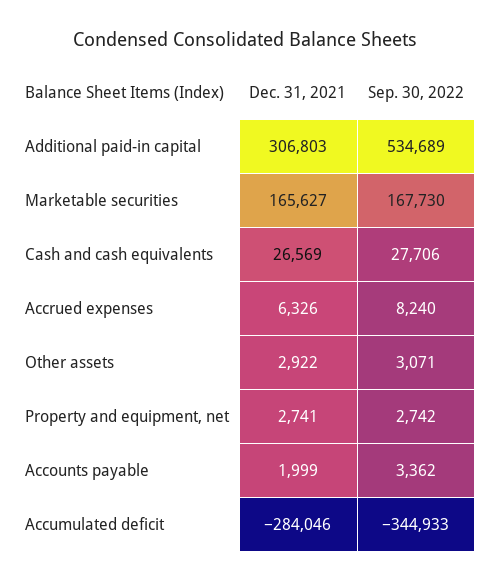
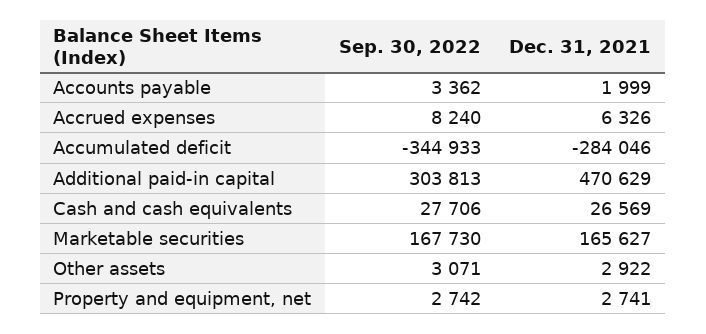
Dec. 31, 2021, Additional paid-in capital: 306803 -> 470629
Sep. 30, 2022, Additional paid-in capital: 534689 -> 303813

